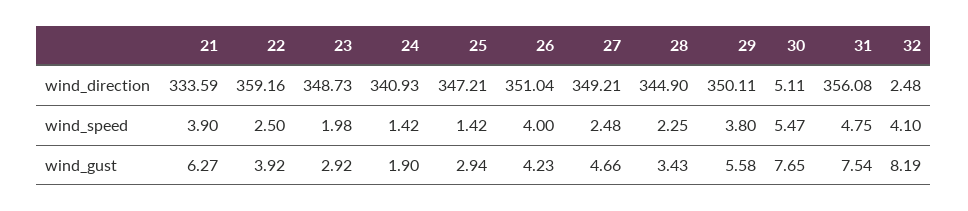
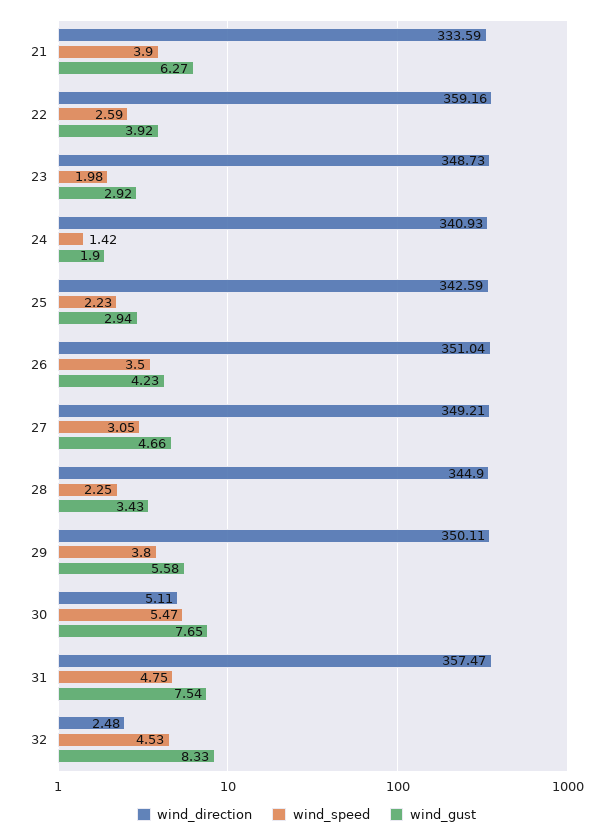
wind_direction, 25: 347.21 -> 342.59
wind_direction, 31: 356.08 -> 357.47
wind_speed, 22: 2.5 -> 2.59
wind_speed, 25: 1.42 -> 2.23
wind_speed, 26: 4 -> 3.5
wind_speed, 27: 2.48 -> 3.05
wind_speed, 32: 4.1 -> 4.53
wind_gust, 32: 8.19 -> 8.33

